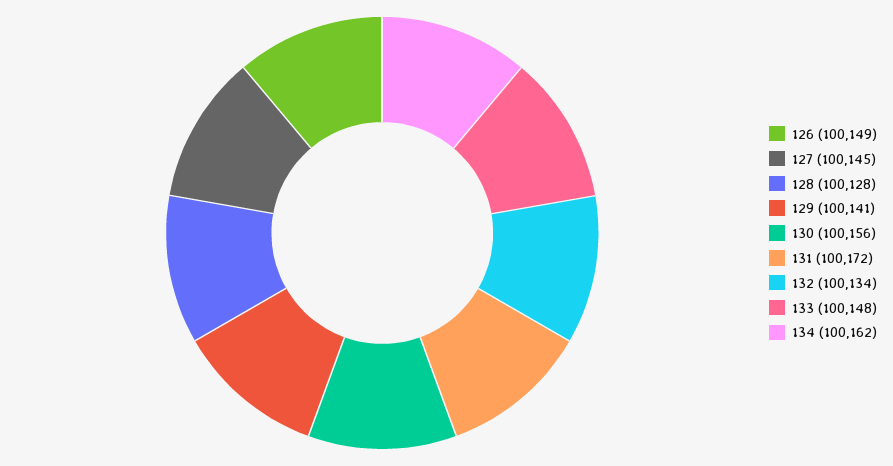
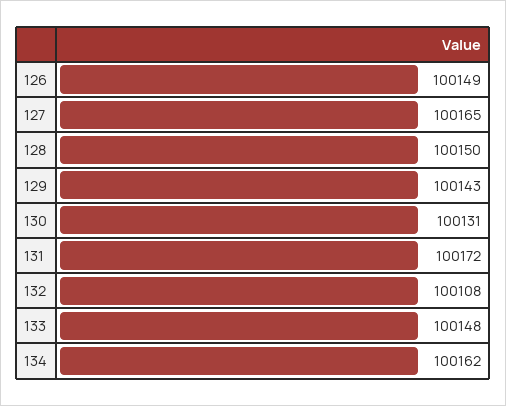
127: 100145 -> 100165
128: 100128 -> 100150
129: 100141 -> 100143
130: 100156 -> 100131
132: 100134 -> 100108

